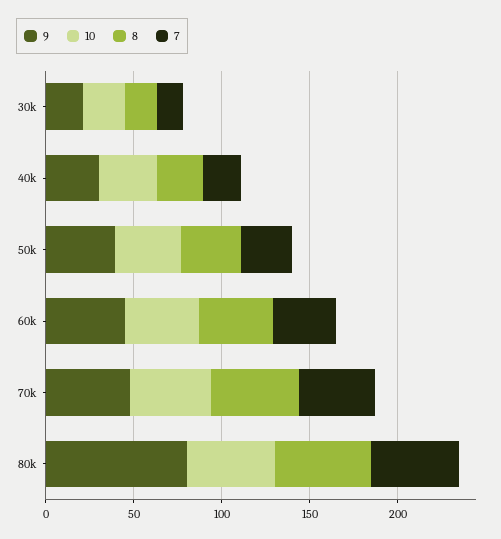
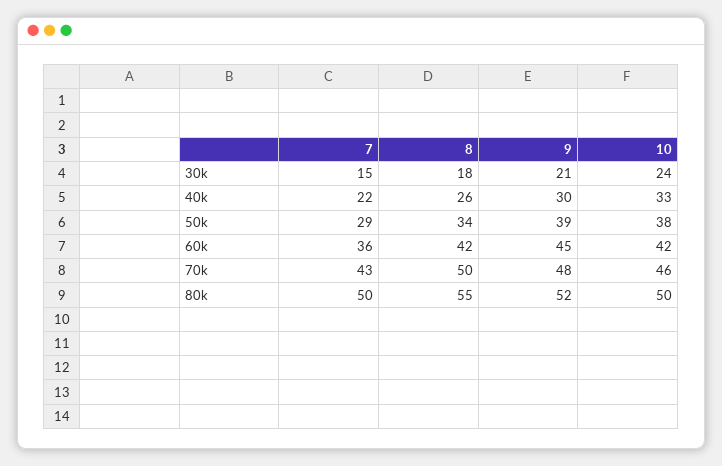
9, 80k: 80 -> 52

